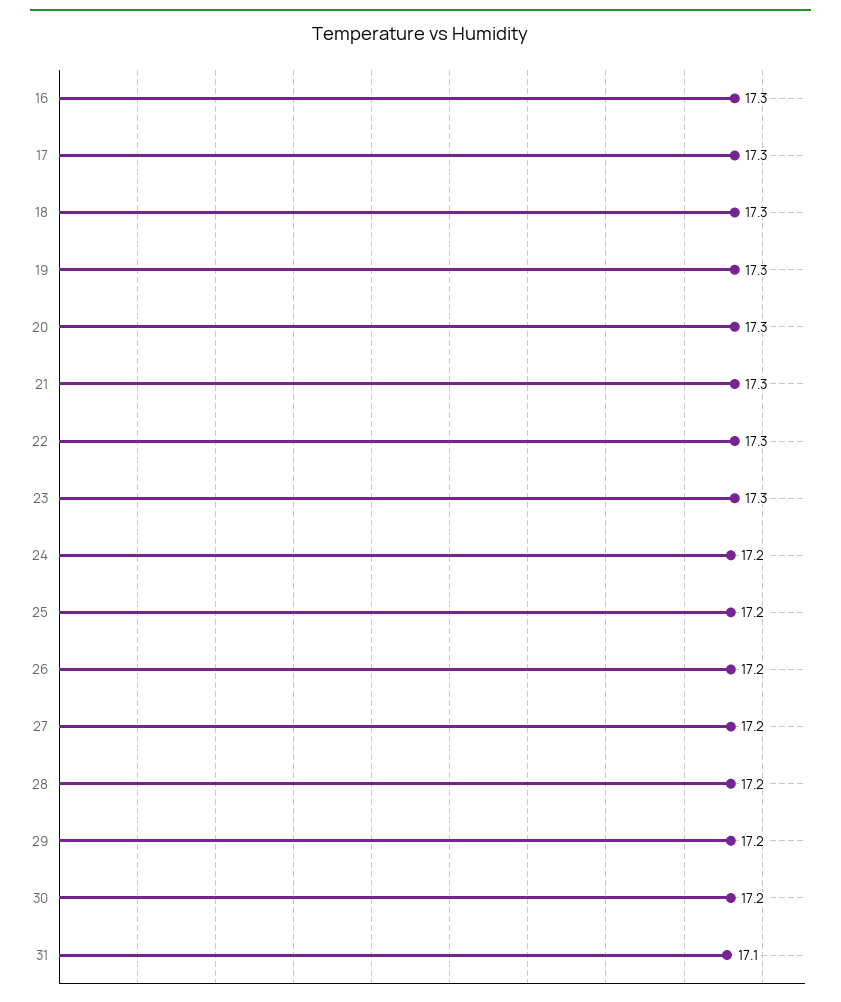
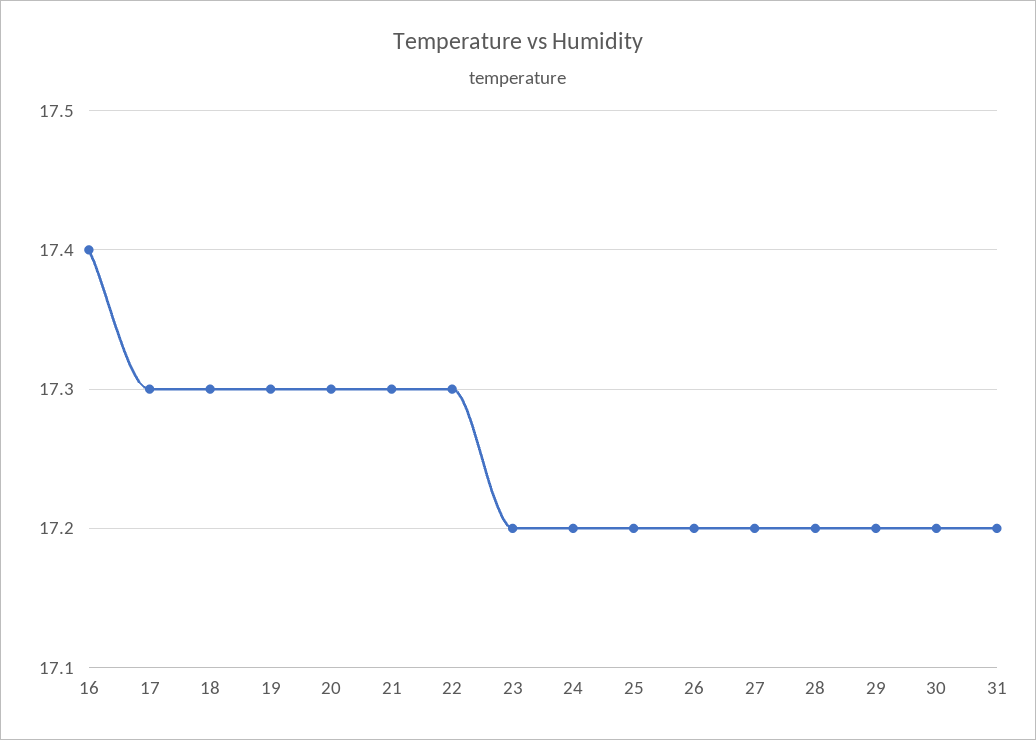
16: 17.3 -> 17.4
23: 17.3 -> 17.2
31: 17.1 -> 17.2

